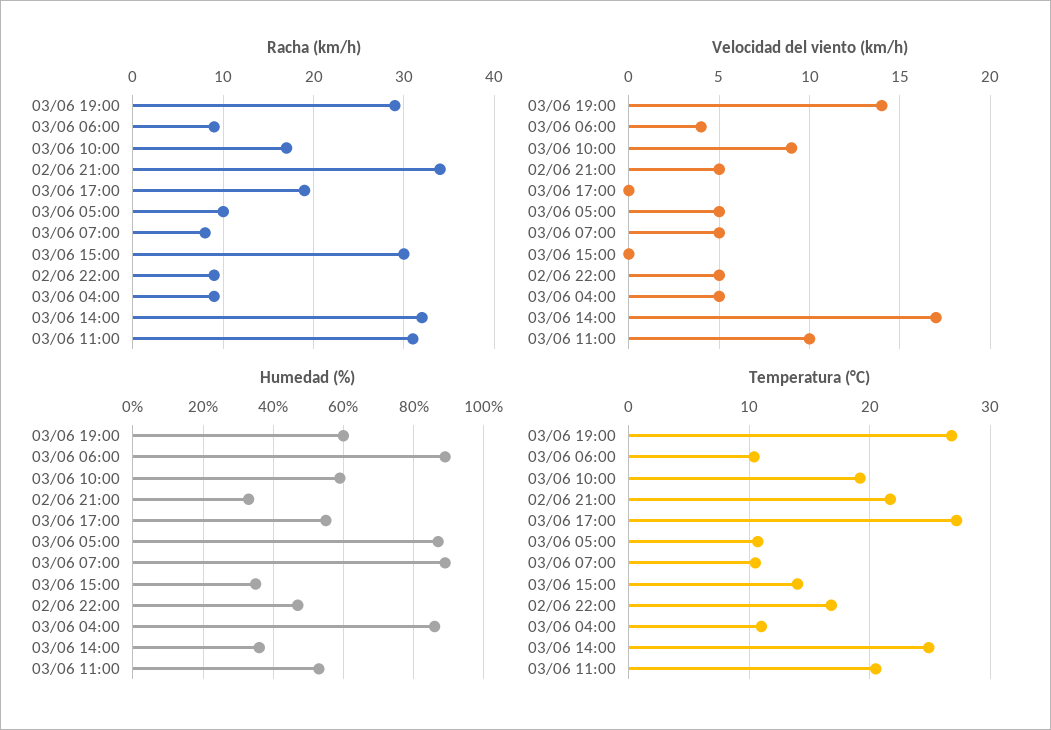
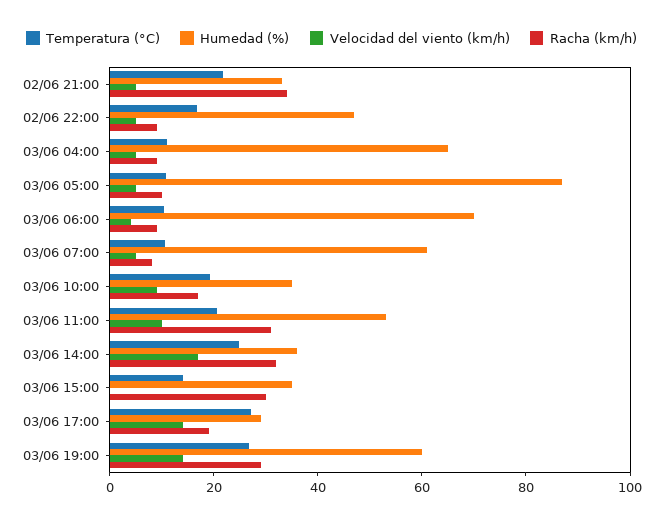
Velocidad del viento (km/h), 03/06 17:00: 0 -> 15
Humedad (%), 03/06 06:00: 90 -> 70
Humedad (%), 03/06 10:00: 60 -> 35
Humedad (%), 03/06 17:00: 55 -> 30
Humedad (%), 03/06 07:00: 90 -> 60
Humedad (%), 03/06 04:00: 85 -> 65

